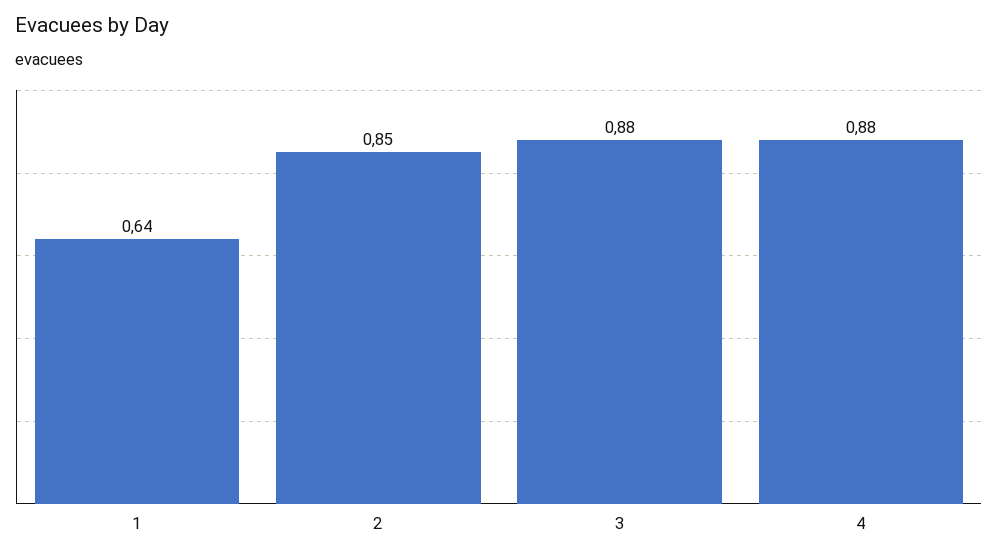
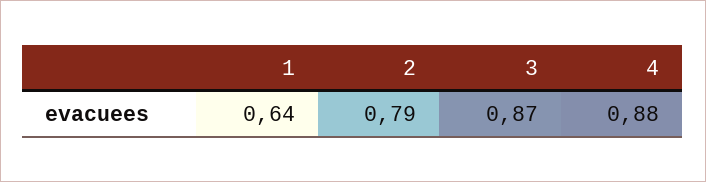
2: 0.85 -> 0.79
3: 0.88 -> 0.87

